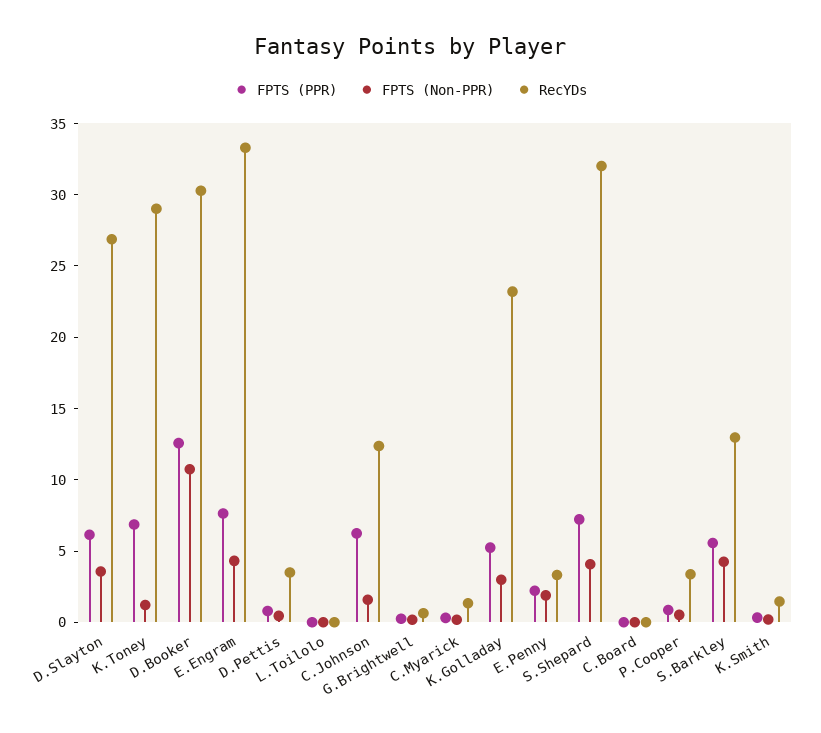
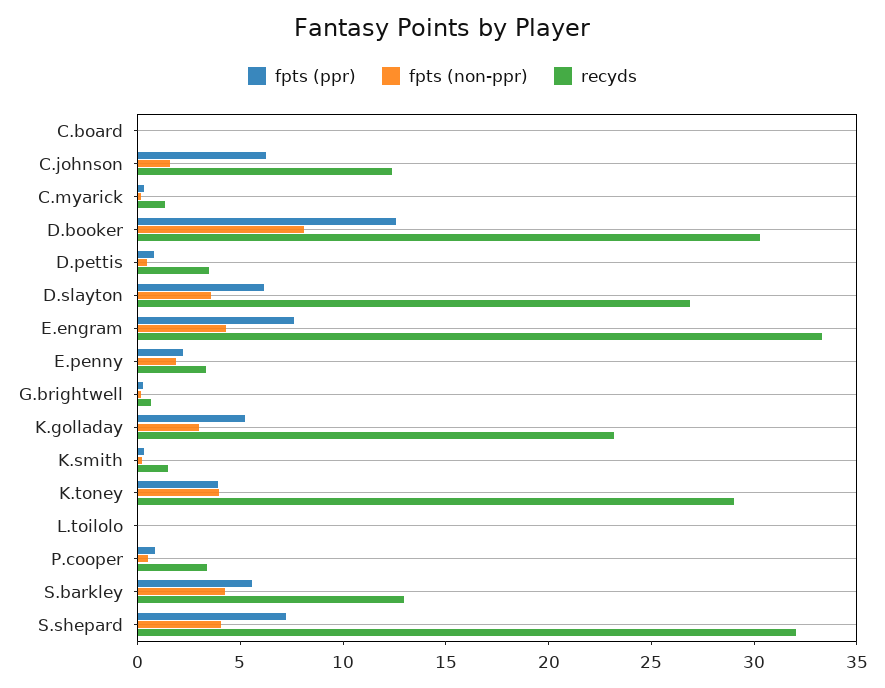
FPTS (PPR), K.Toney: 7 -> 4
FPTS (Non-PPR), K.Toney: 1 -> 4
FPTS (Non-PPR), D.Booker: 11 -> 8

